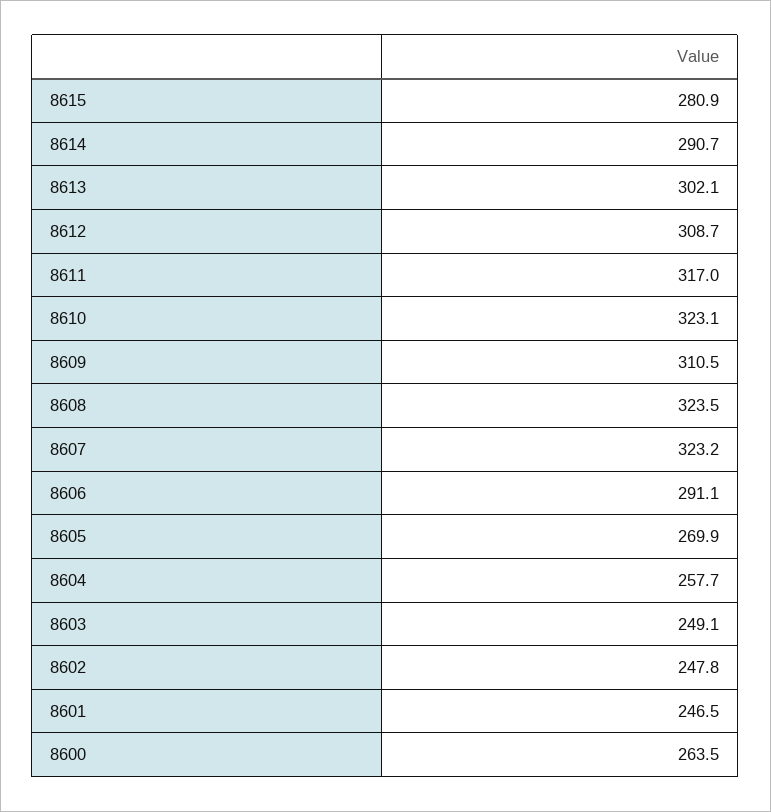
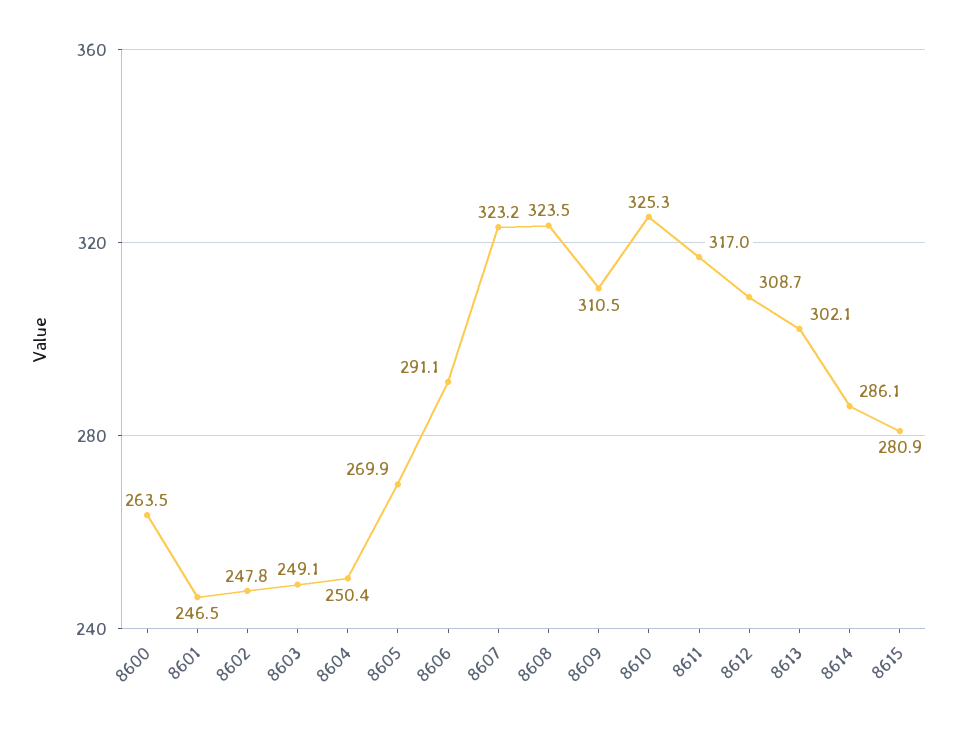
8614: 290.7 -> 286.1
8610: 323.1 -> 325.3
8604: 257.7 -> 250.4

